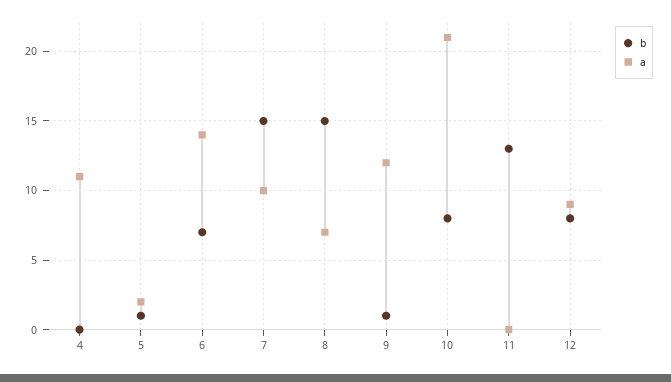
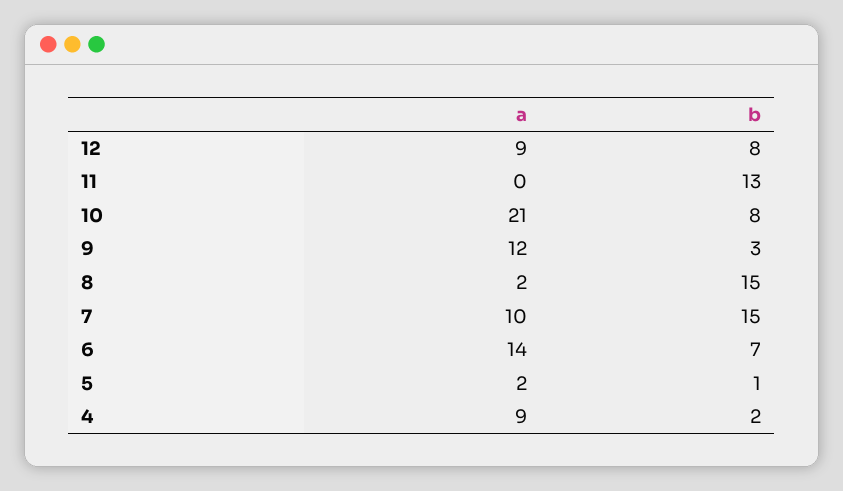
b, 4: 0 -> 2
a, 4: 11 -> 9
a, 8: 7 -> 2
b, 9: 1 -> 3

